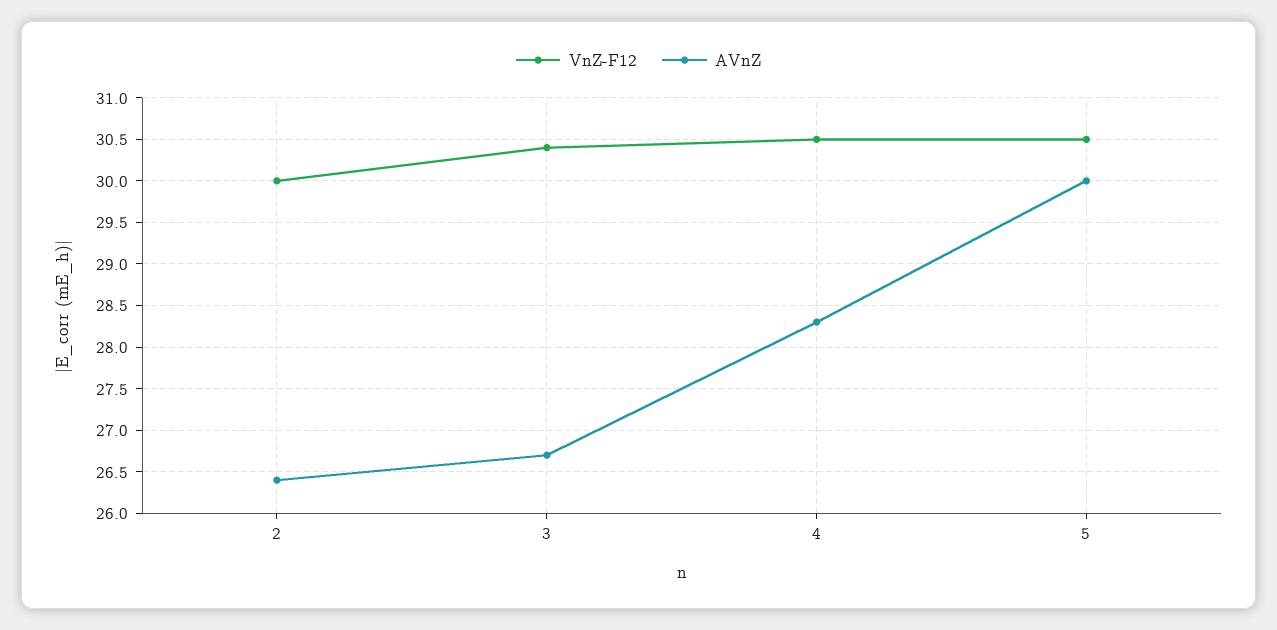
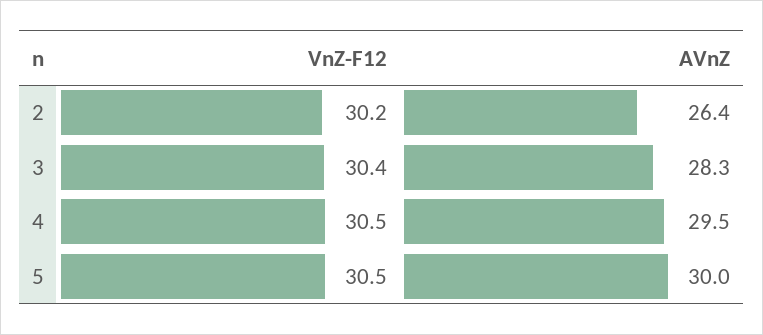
VnZ-F12, 2: 30 -> 30.2
AVnZ, 3: 26.7 -> 28.3
AVnZ, 4: 28.3 -> 29.5

